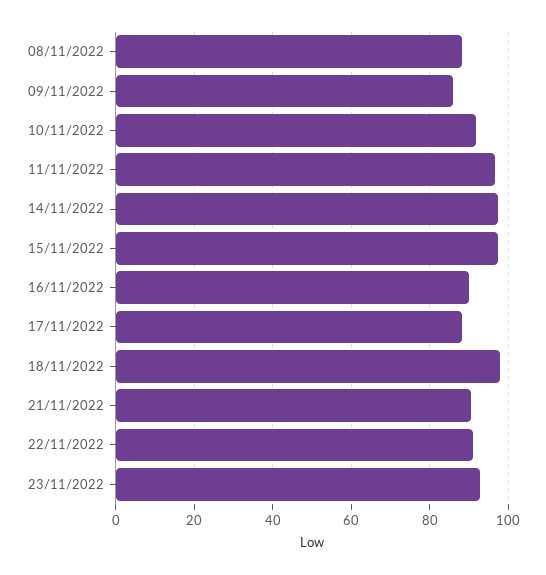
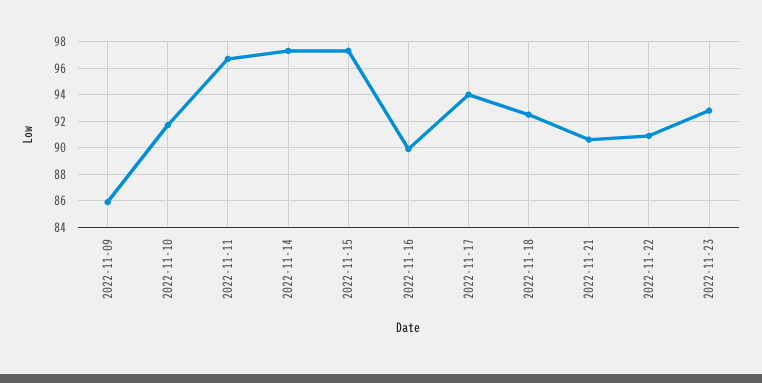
08/11/2022: 88 -> none
17/11/2022: 88 -> 94
18/11/2022: 98 -> 92.5

